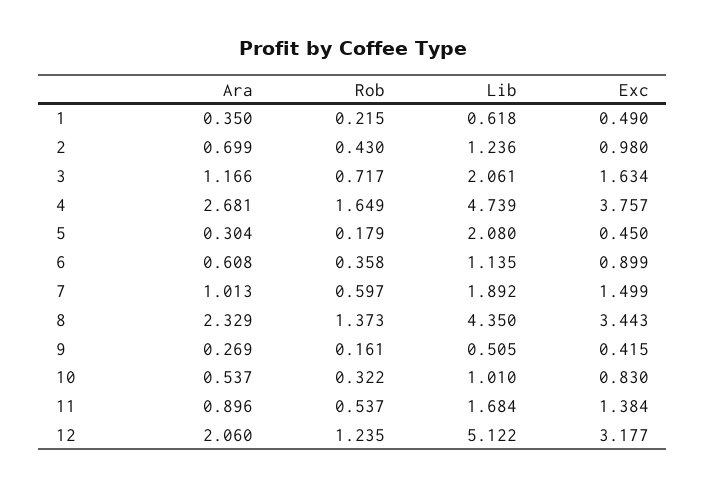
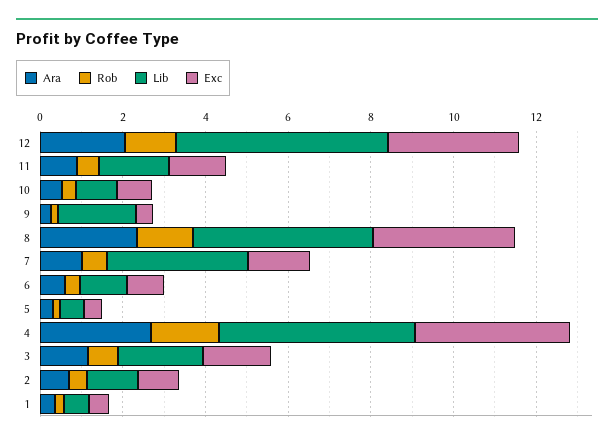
Lib, 5: 2.08 -> 0.5
Lib, 7: 1.892 -> 3.5
Lib, 9: 0.505 -> 2

